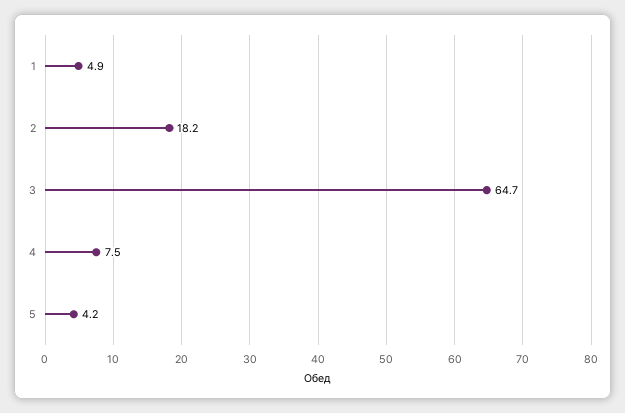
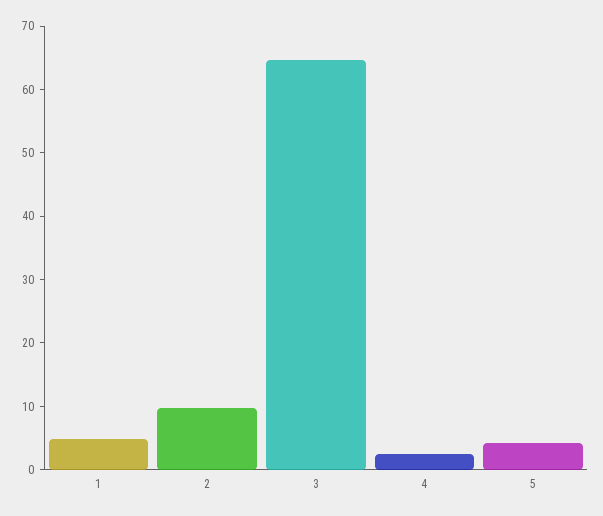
2: 18.2 -> 10
4: 7.5 -> 2

